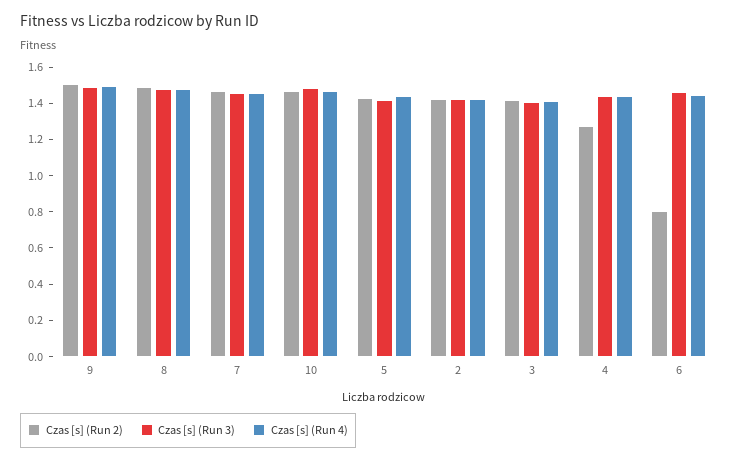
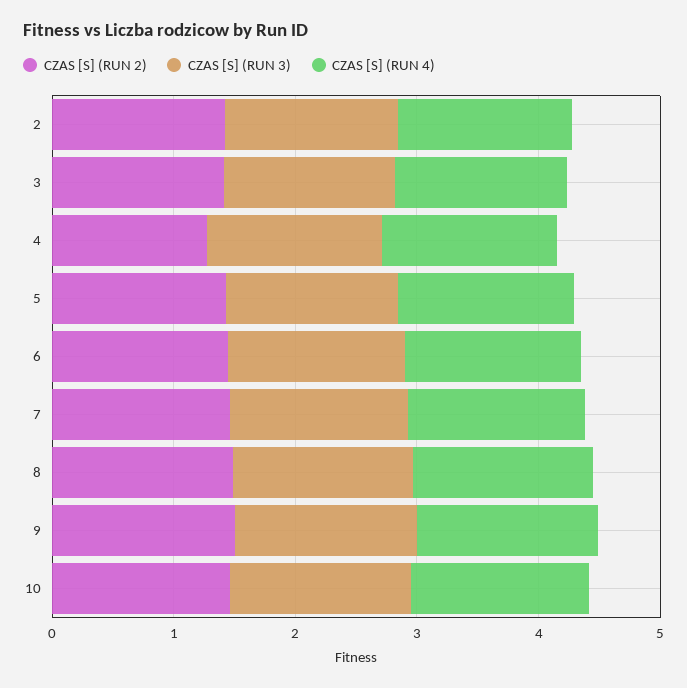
Czas [s] (Run 2), 6: 0.8 -> 1.4

